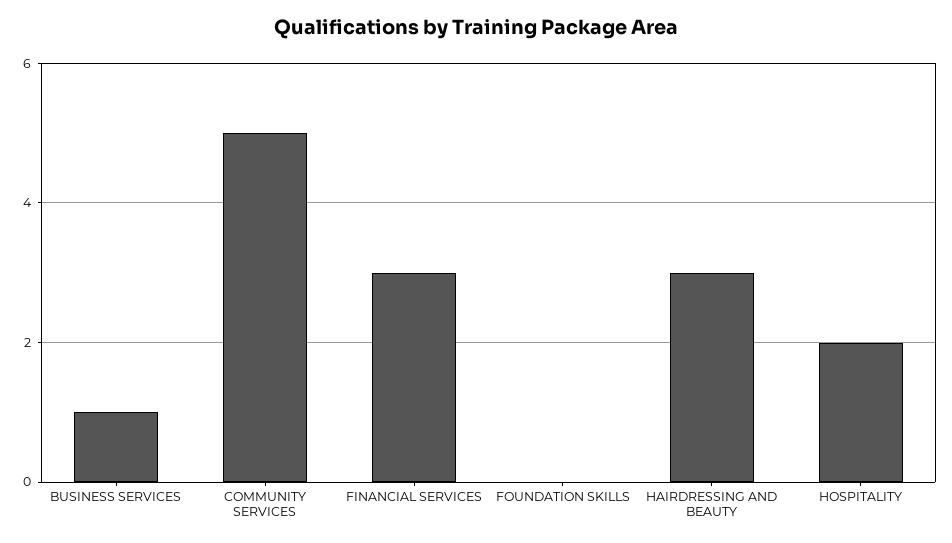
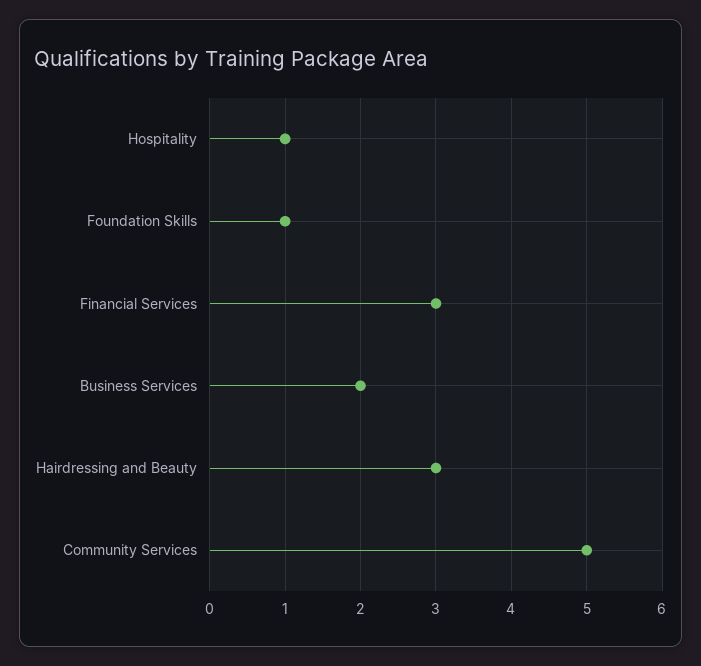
BUSINESS SERVICES: 1 -> 2
FOUNDATION SKILLS: 0 -> 1
HOSPITALITY: 2 -> 1

